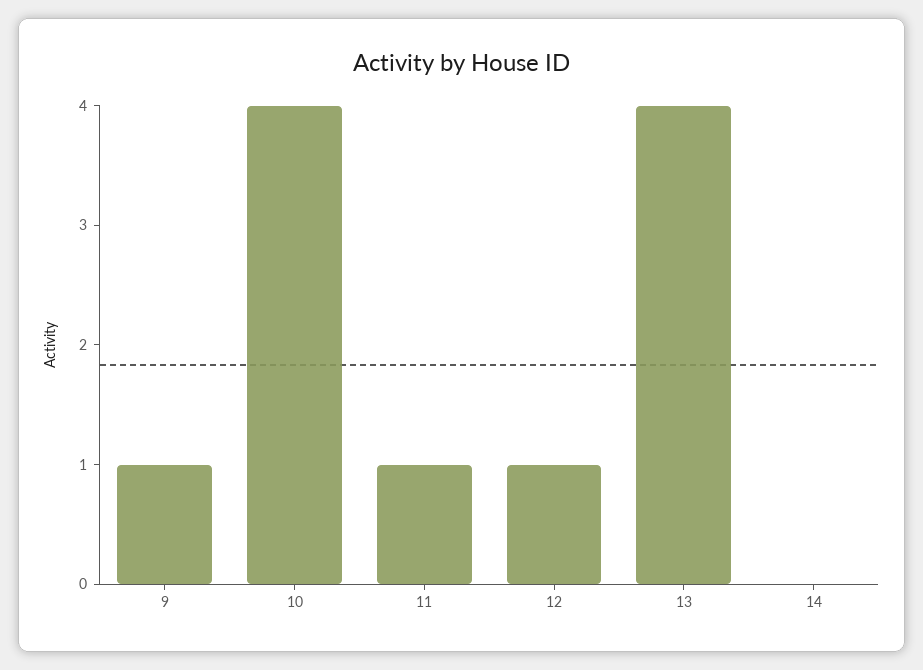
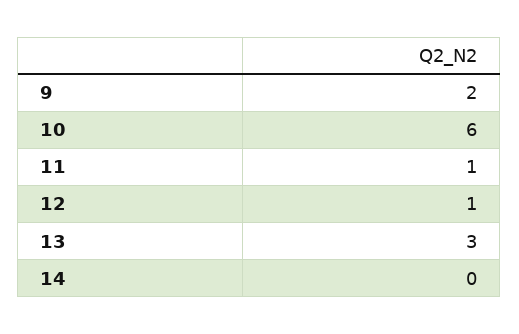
9: 1 -> 2
10: 4 -> 6
13: 4 -> 3

